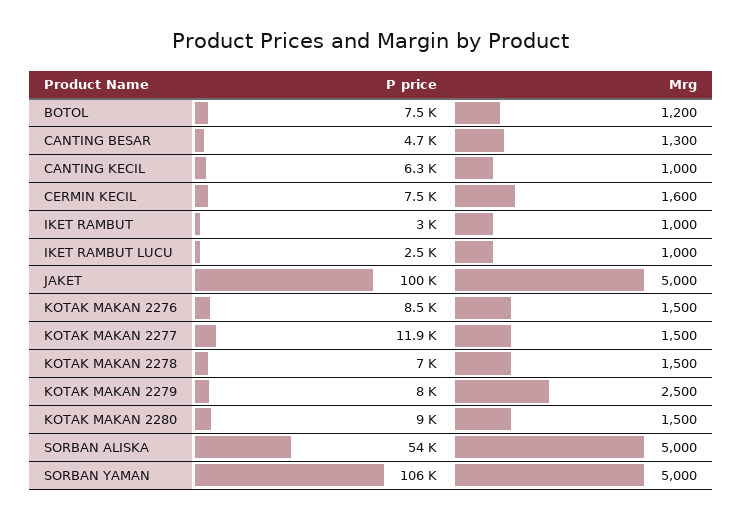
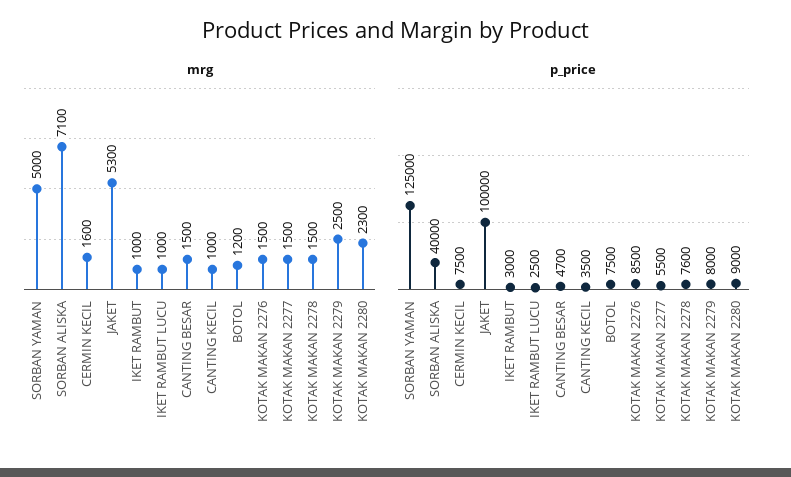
Mrg, CANTING BESAR: 1300 -> 1500
P price, CANTING KECIL: 6300 -> 3500
Mrg, JAKET: 5000 -> 5300
P price, KOTAK MAKAN 2277: 11900 -> 5500
P price, KOTAK MAKAN 2278: 7000 -> 7600
Mrg, KOTAK MAKAN 2280: 1500 -> 2300
P price, SORBAN ALISKA: 54000 -> 40000
Mrg, SORBAN ALISKA: 5000 -> 7100
P price, SORBAN YAMAN: 106000 -> 125000

